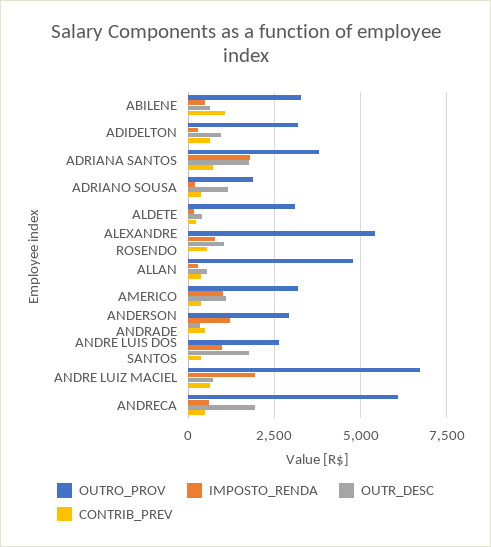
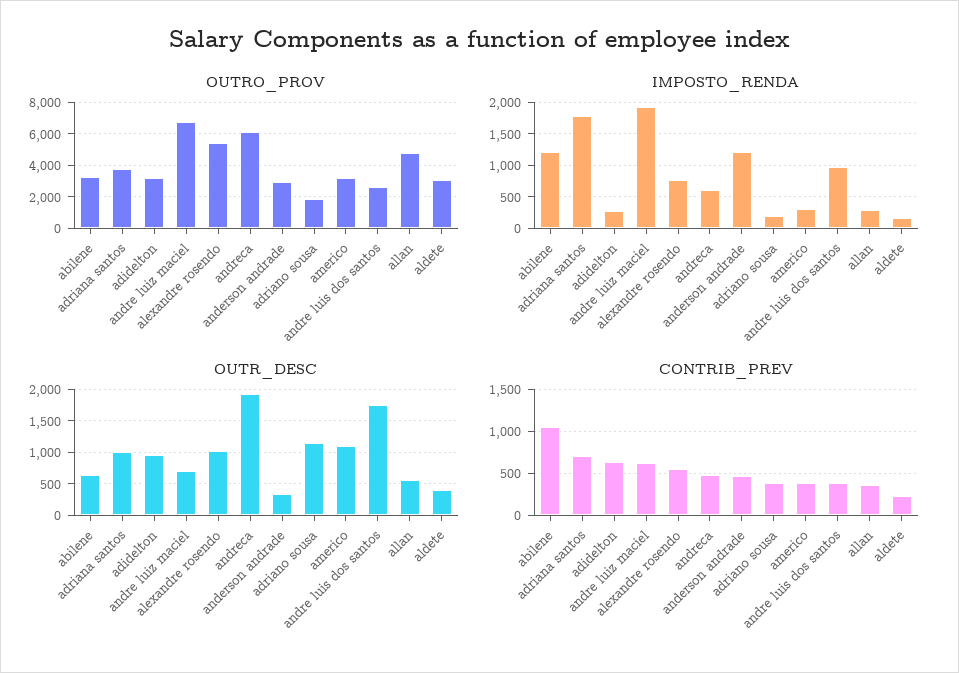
IMPOSTO_RENDA, ABILENE: 500 -> 1200
OUTR_DESC, ADRIANA SANTOS: 1750 -> 1000
IMPOSTO_RENDA, AMERICO: 1000 -> 300

